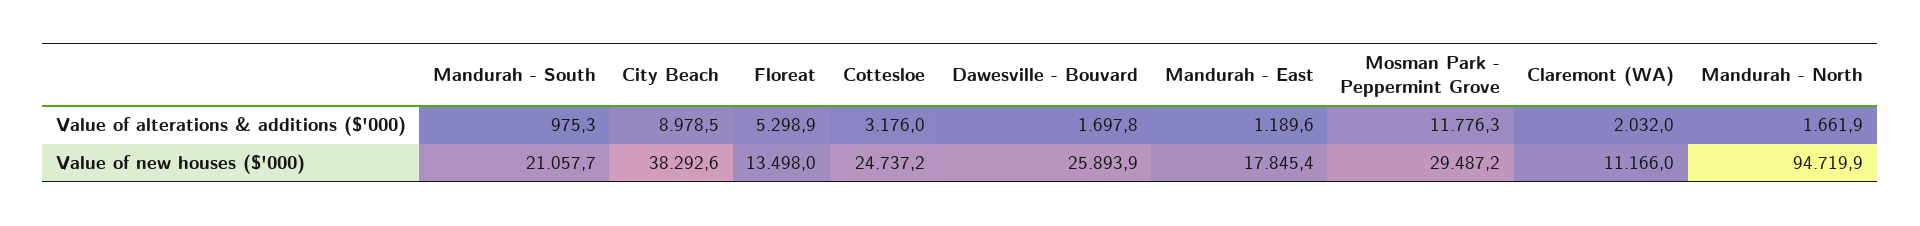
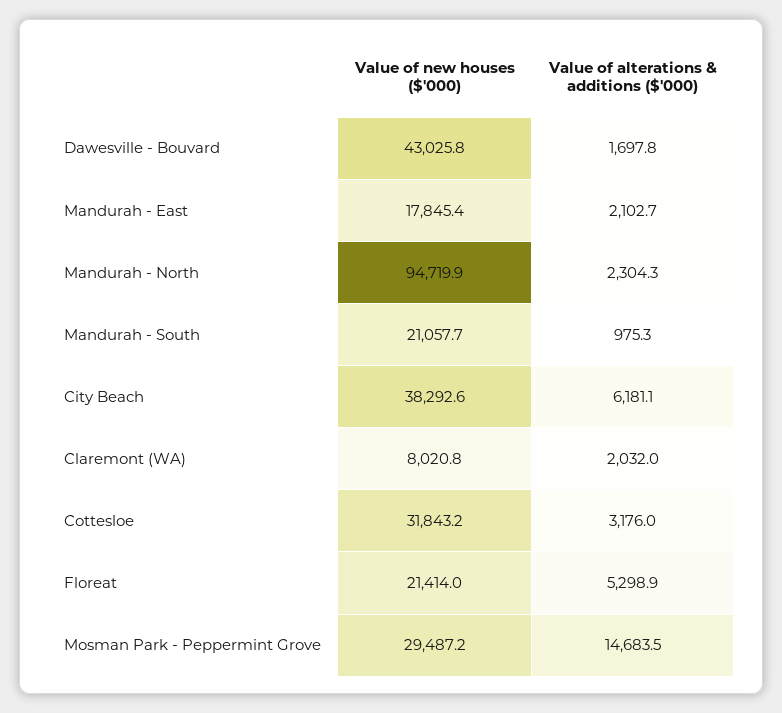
City Beach, Value of alterations & additions ($'000): 8978.5 -> 6181.1
Mandurah - East, Value of alterations & additions ($'000): 1189.6 -> 2102.7
Mosman Park - Peppermint Grove, Value of alterations & additions ($'000): 11776.3 -> 14683.5
Mandurah - North, Value of alterations & additions ($'000): 1661.9 -> 2304.3
Floreat, Value of new houses ($'000): 13498 -> 21414
Cottesloe, Value of new houses ($'000): 24737.2 -> 31843.2
Dawesville - Bouvard, Value of new houses ($'000): 25893.9 -> 43025.8
Claremont (WA), Value of new houses ($'000): 11166 -> 8020.8

